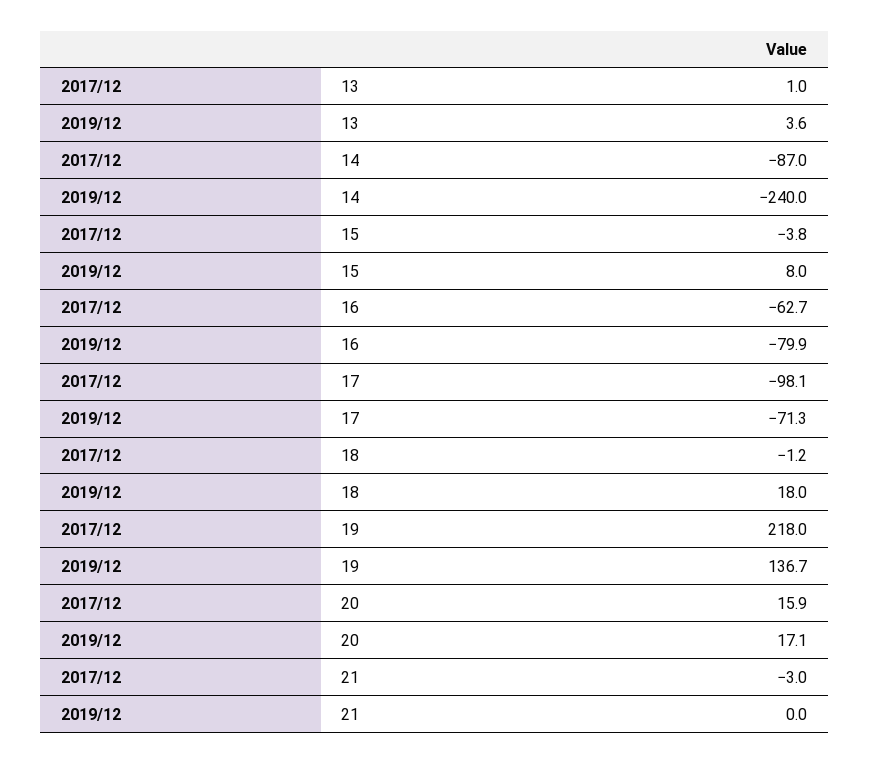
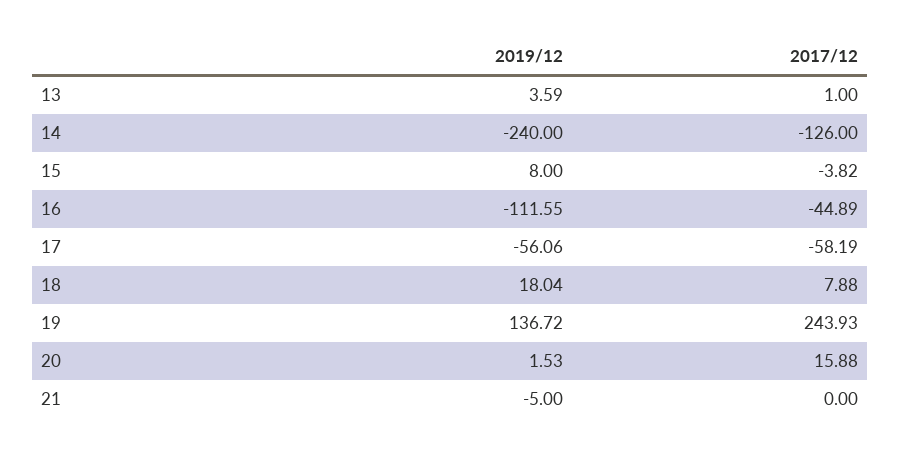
2017/12, 14: -87 -> -126
2017/12, 16: -62.7 -> -44.89
2019/12, 16: -79.9 -> -111.55
2017/12, 17: -98.1 -> -58.19
2019/12, 17: -71.3 -> -56.06
2017/12, 18: -1.2 -> 7.88
2017/12, 19: 218 -> 243.93
2019/12, 20: 17.1 -> 1.53
2017/12, 21: -3 -> 0
2019/12, 21: 0 -> -5

